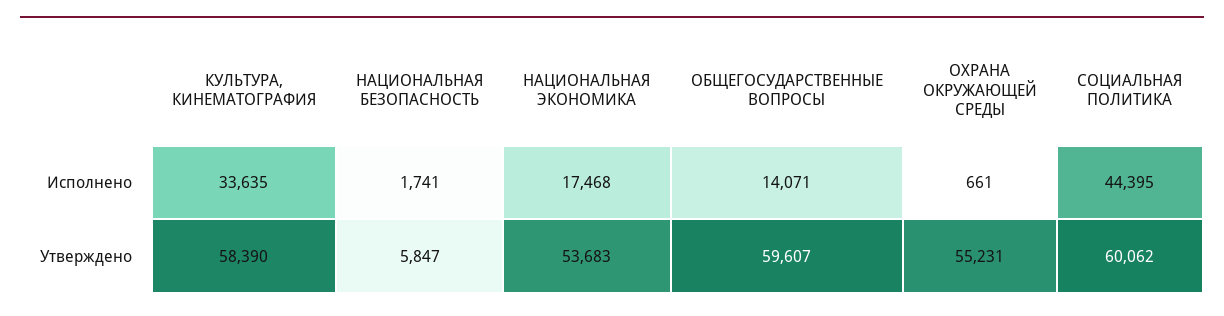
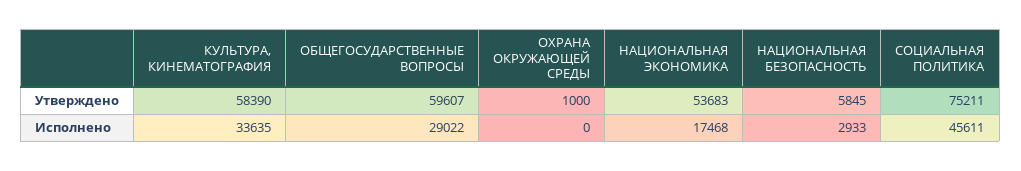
НАЦИОНАЛЬНАЯ БЕЗОПАСНОСТЬ, Исполнено: 1741 -> 2933
ОБЩЕГОСУДАРСТВЕННЫЕ ВОПРОСЫ, Исполнено: 14071 -> 29022
ОХРАНА ОКРУЖАЮЩЕЙ СРЕДЫ, Исполнено: 661 -> 0
СОЦИАЛЬНАЯ ПОЛИТИКА, Исполнено: 44395 -> 45611
НАЦИОНАЛЬНАЯ БЕЗОПАСНОСТЬ, Утверждено: 5847 -> 5845
ОХРАНА ОКРУЖАЮЩЕЙ СРЕДЫ, Утверждено: 55231 -> 1000
СОЦИАЛЬНАЯ ПОЛИТИКА, Утверждено: 60062 -> 75211

